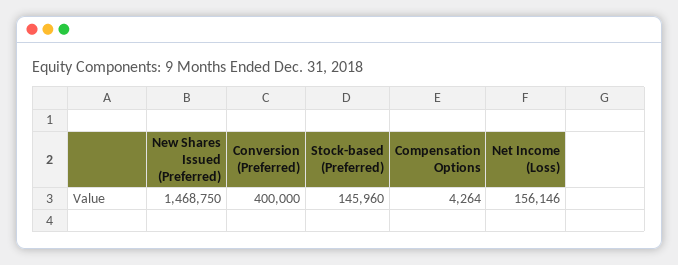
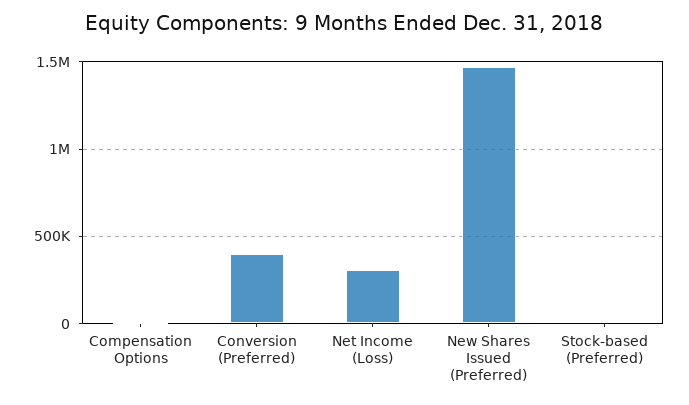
Stock-based (Preferred): 145960 -> 0
Net Income (Loss): 156146 -> 300000

